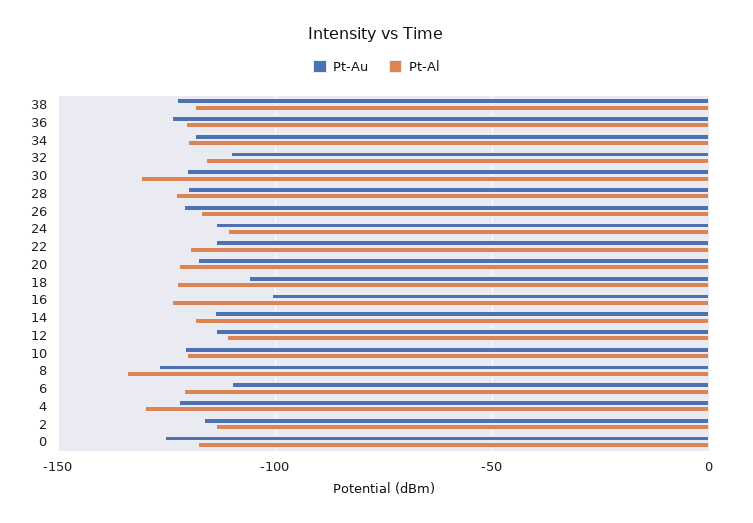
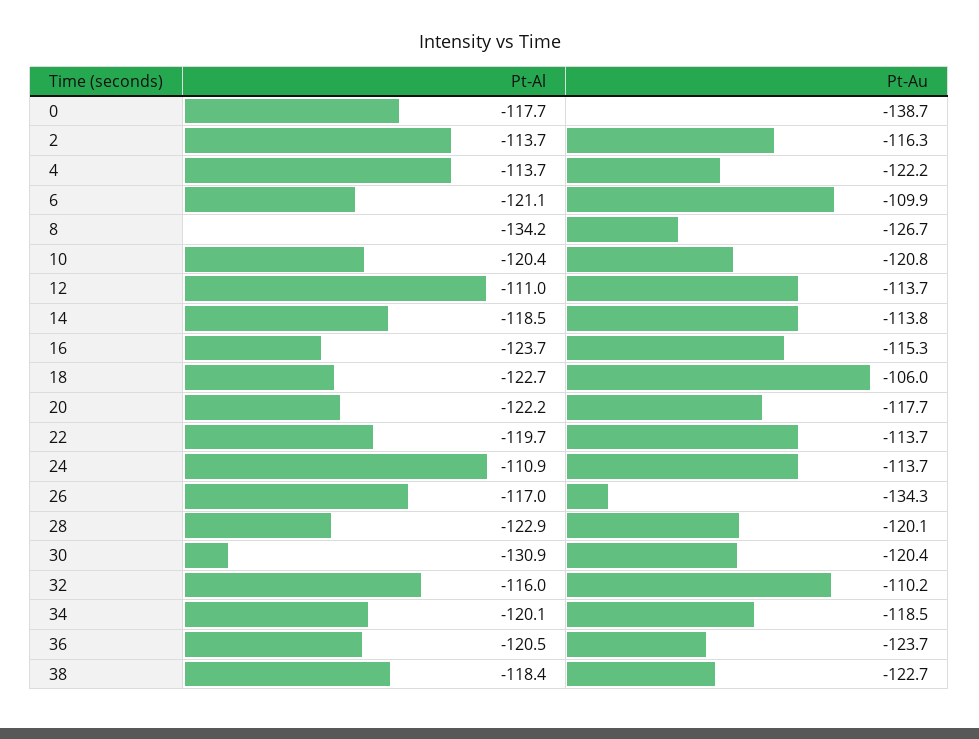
Pt-Au, 26: -120 -> -134.3
Pt-Au, 16: -100 -> -115.3
Pt-Al, 4: -130 -> -113.7
Pt-Au, 0: -125 -> -138.7

